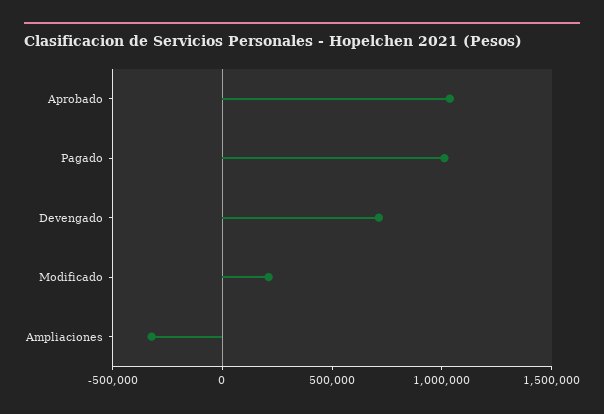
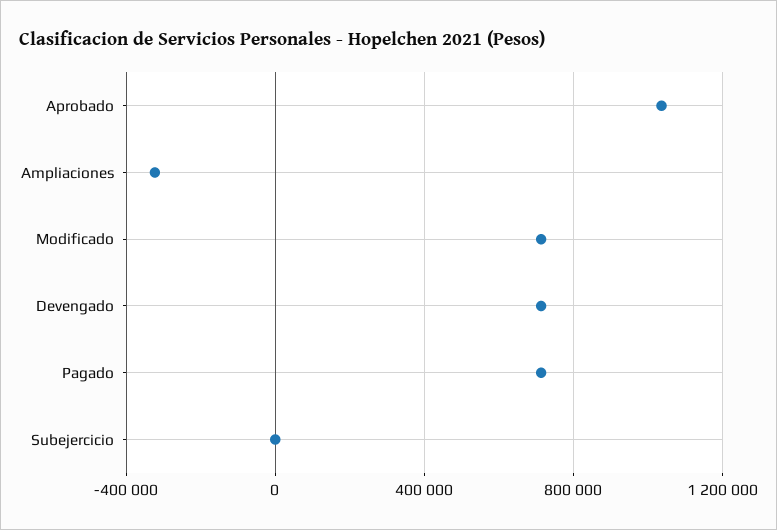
Pagado: 1000000 -> 700000
Modificado: 200000 -> 700000
Subejercicio: none -> 0

